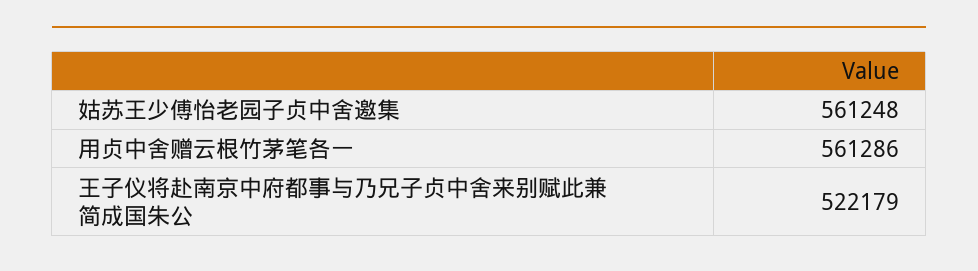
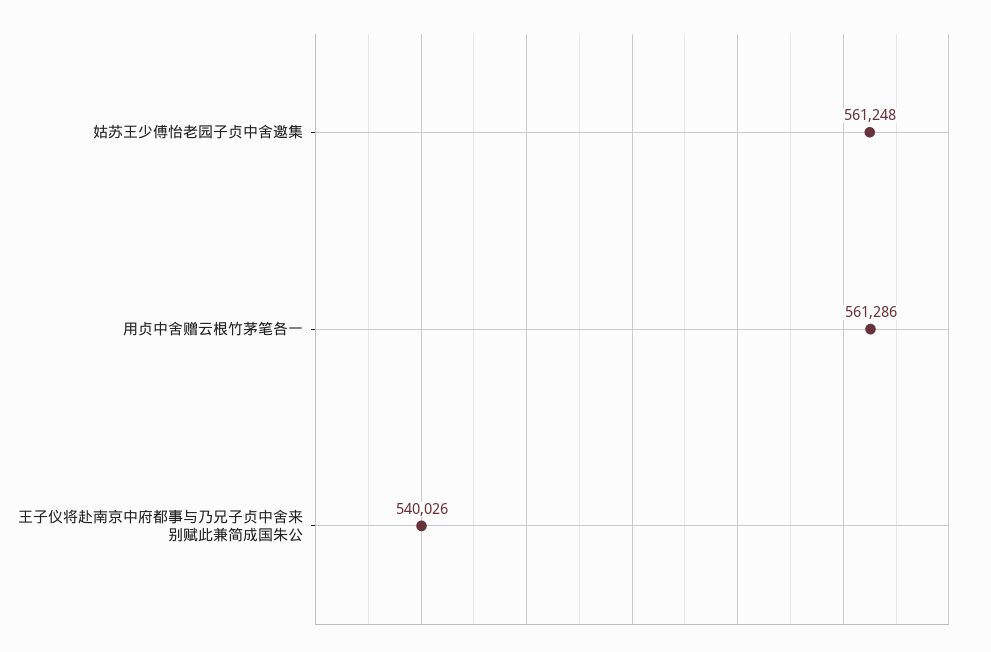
王子仪将赴南京中府都事与乃兄子贞中舍来别赋此兼简成国朱公: 522179 -> 540026

